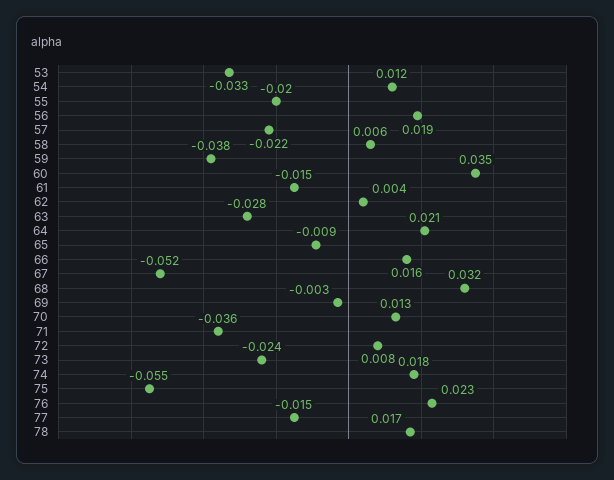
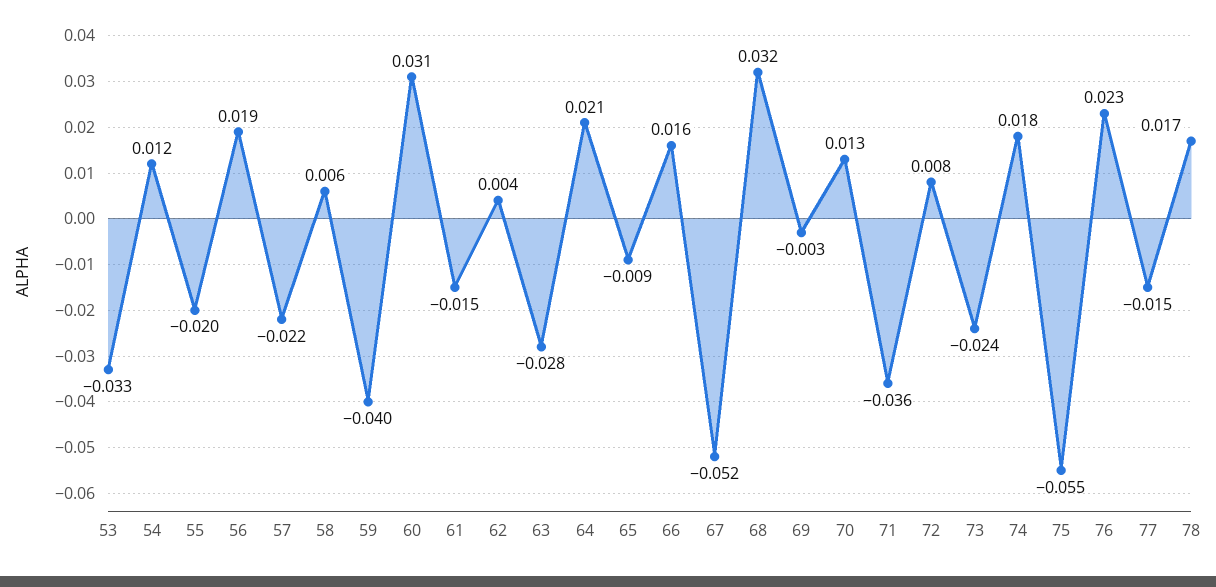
59: -0.038 -> -0.04
60: 0.035 -> 0.031

